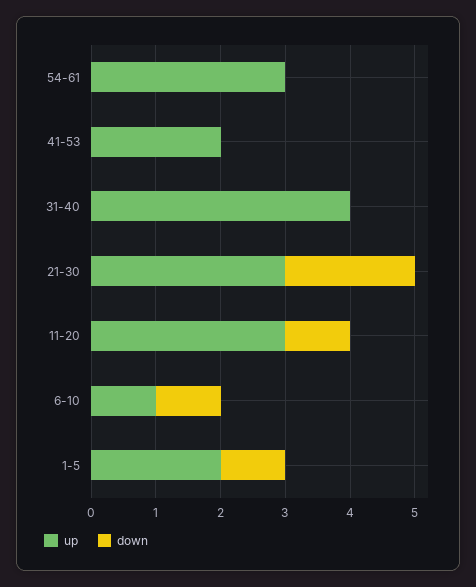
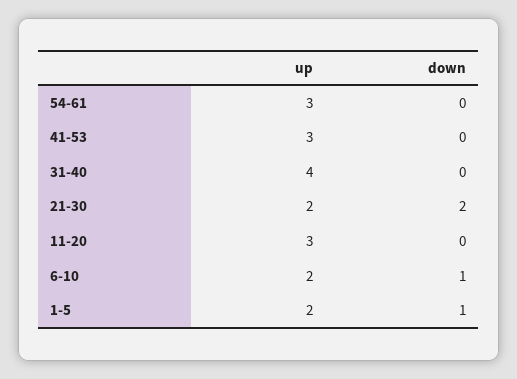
up, 41-53: 2 -> 3
up, 21-30: 3 -> 2
down, 11-20: 1 -> 0
up, 6-10: 1 -> 2

